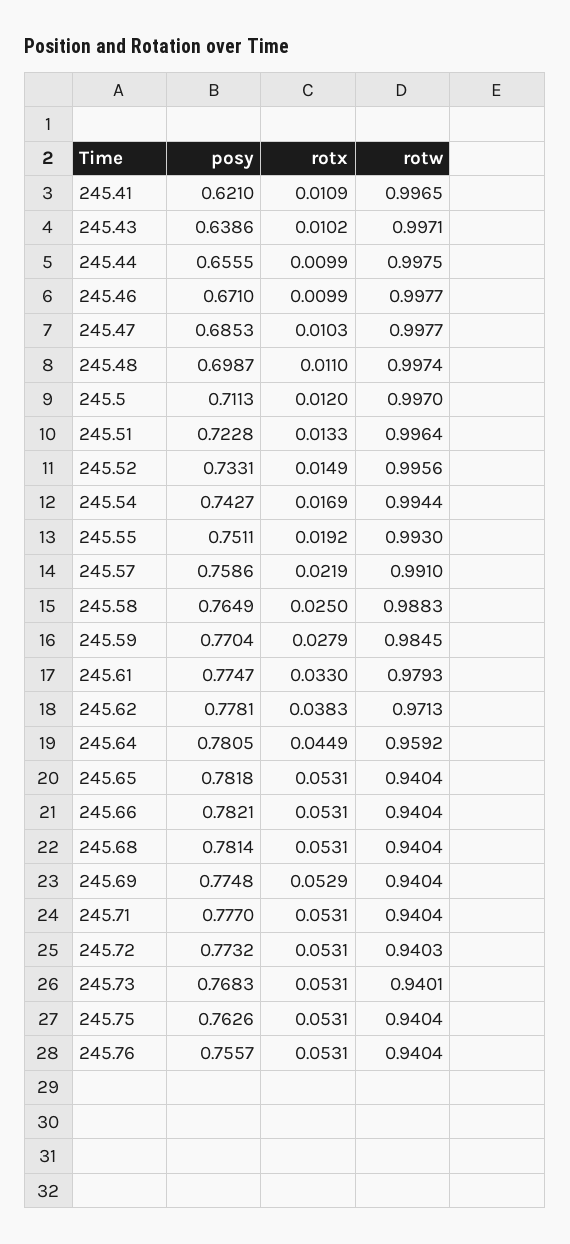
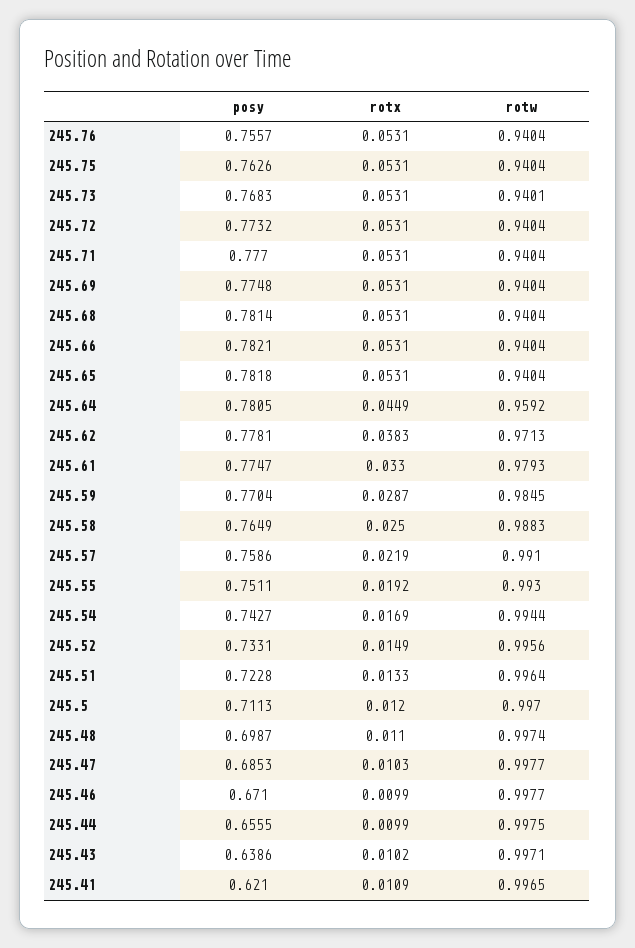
rotx, 245.59: 0.0279 -> 0.0287
rotx, 245.69: 0.0529 -> 0.0531
rotw, 245.72: 0.9403 -> 0.9404

